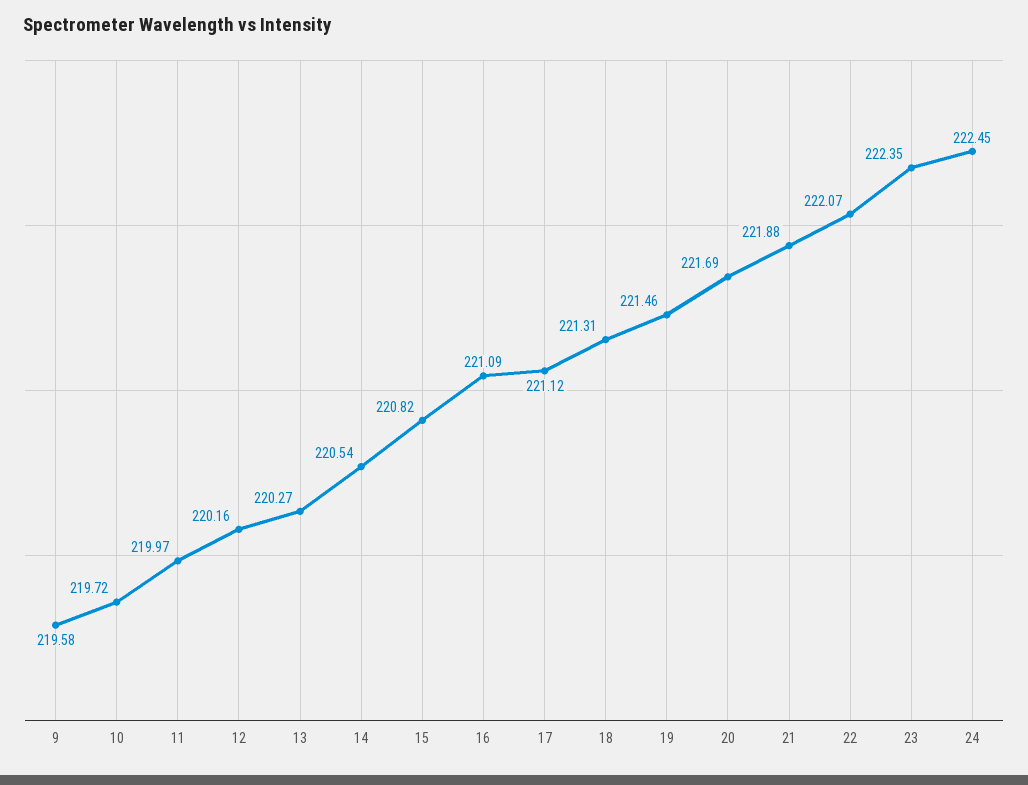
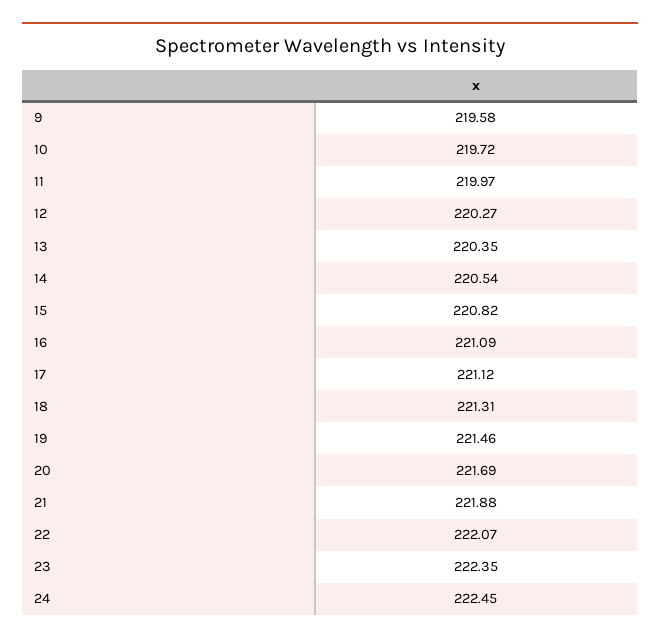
12: 220.16 -> 220.27
13: 220.27 -> 220.35

